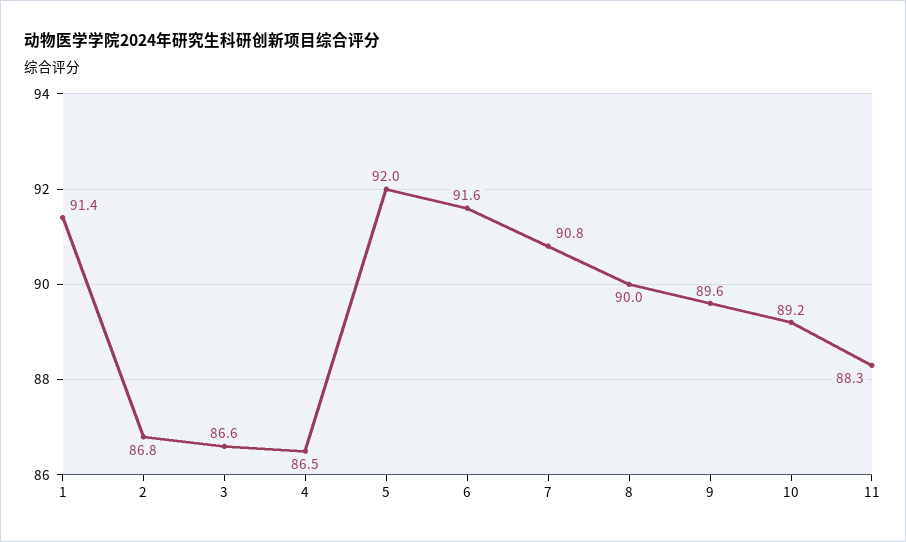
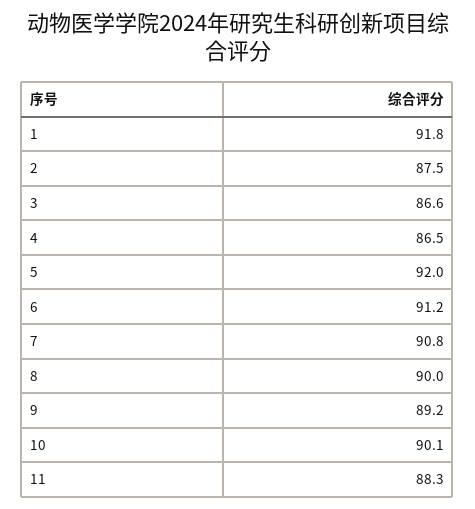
1: 91.4 -> 91.8
2: 86.8 -> 87.5
6: 91.6 -> 91.2
9: 89.6 -> 89.2
10: 89.2 -> 90.1

